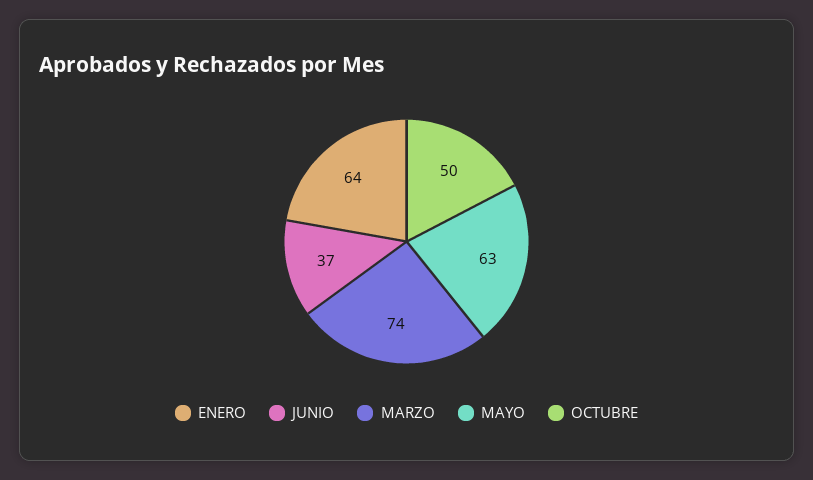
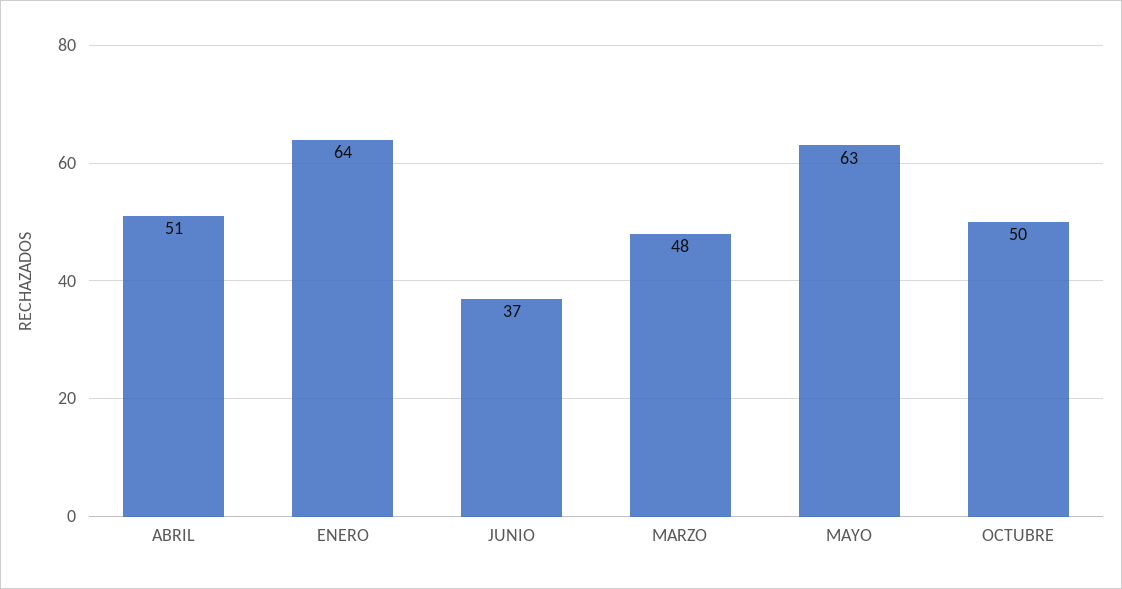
MARZO: 74 -> 48
ABRIL: none -> 51

